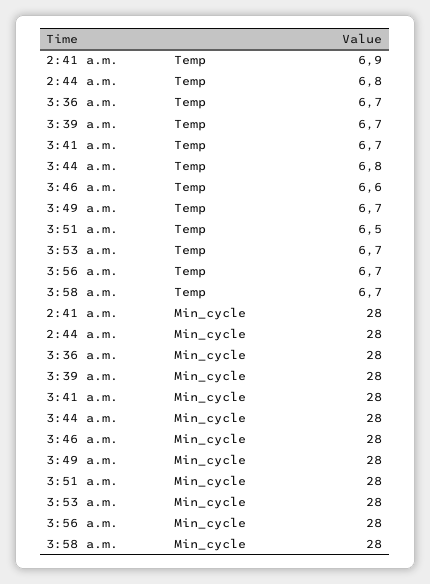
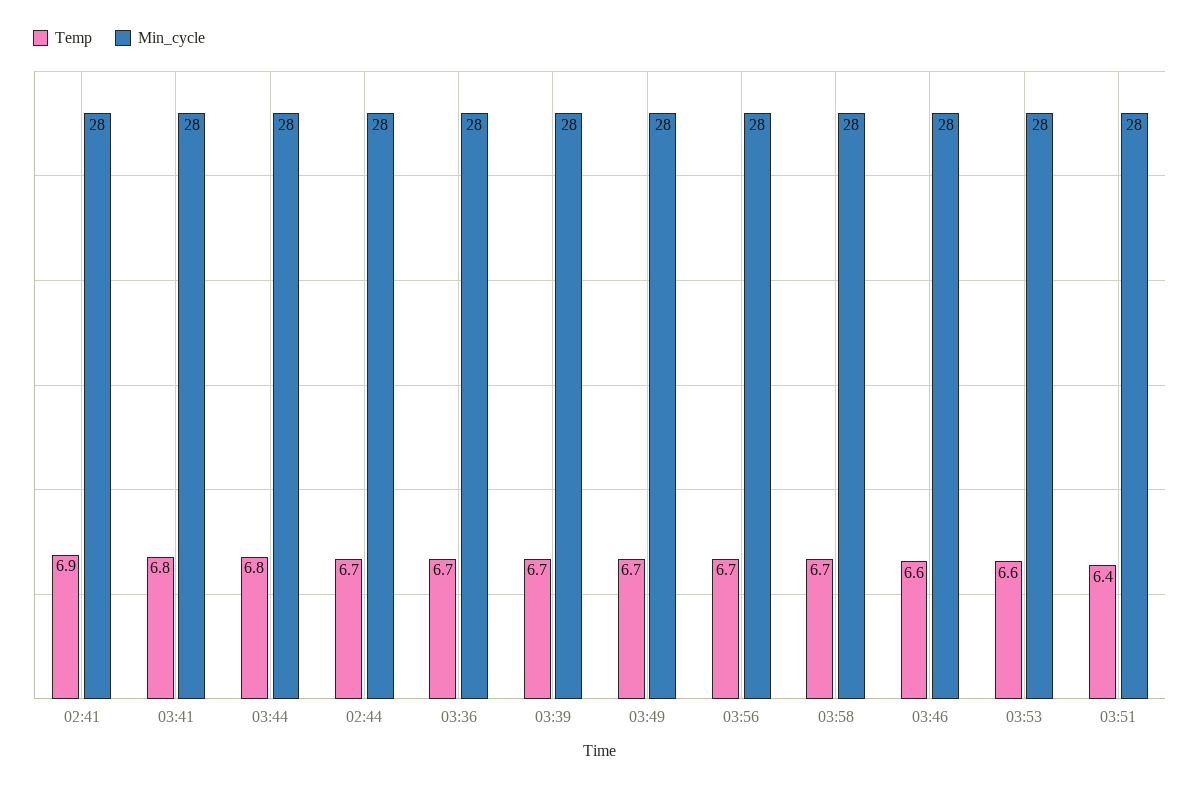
Temp, 2:44 a.m.: 6.8 -> 6.7
Temp, 3:41 a.m.: 6.7 -> 6.8
Temp, 3:51 a.m.: 6.5 -> 6.4
Temp, 3:53 a.m.: 6.7 -> 6.6

